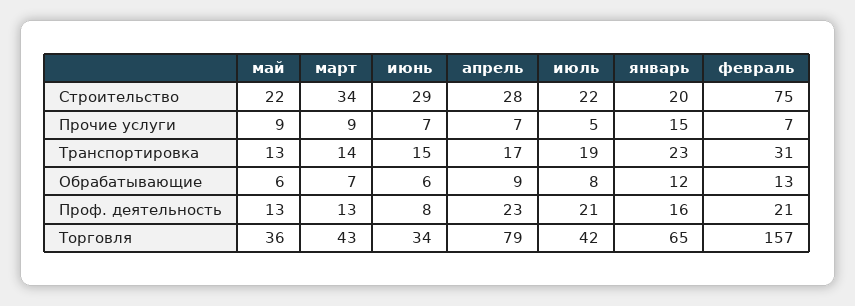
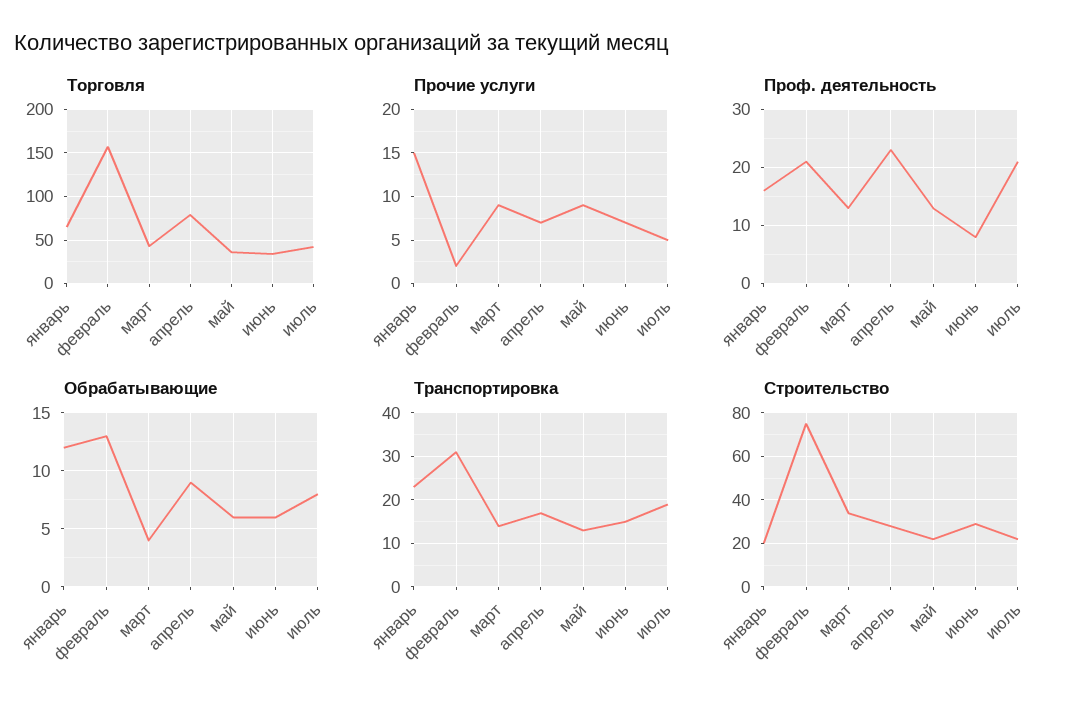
Прочие услуги, февраль: 7 -> 2
Обрабатывающие, март: 7 -> 4

